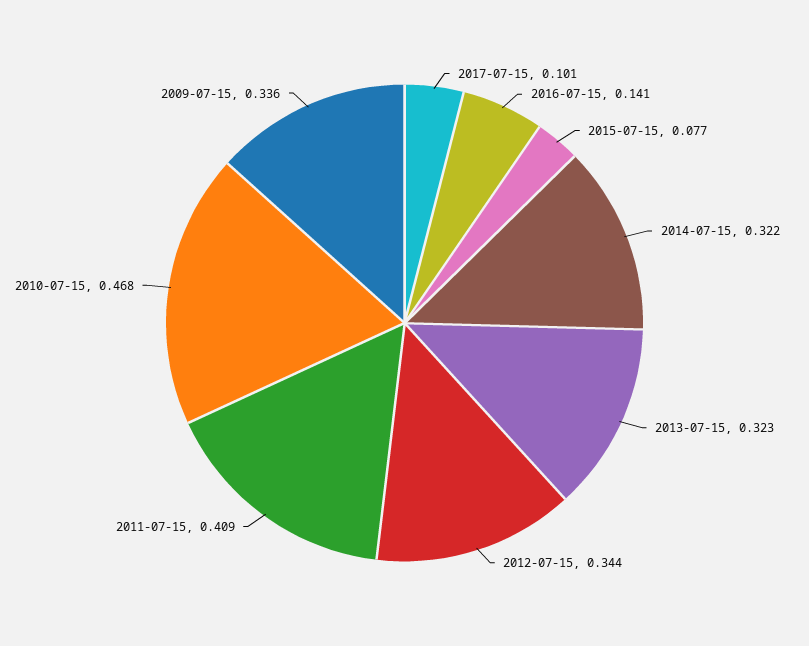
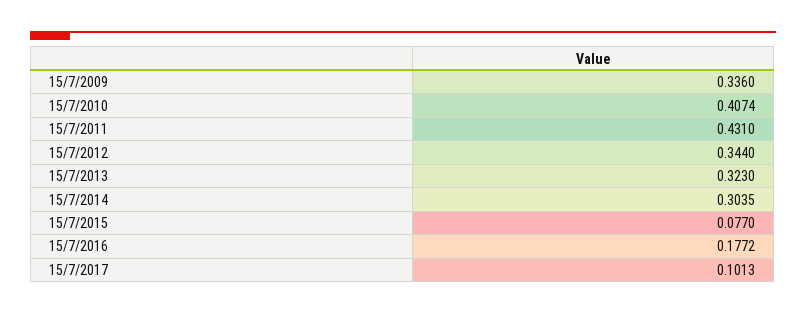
2016-07-15: 0.141 -> 0.1772
2014-07-15: 0.322 -> 0.3035
2011-07-15: 0.409 -> 0.431
2010-07-15: 0.468 -> 0.4074

